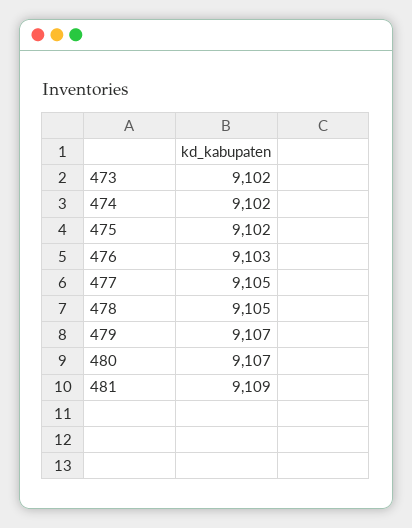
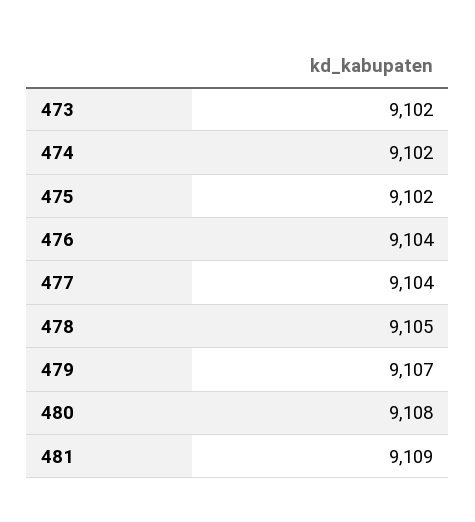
476: 9103 -> 9104
477: 9105 -> 9104
480: 9107 -> 9108

